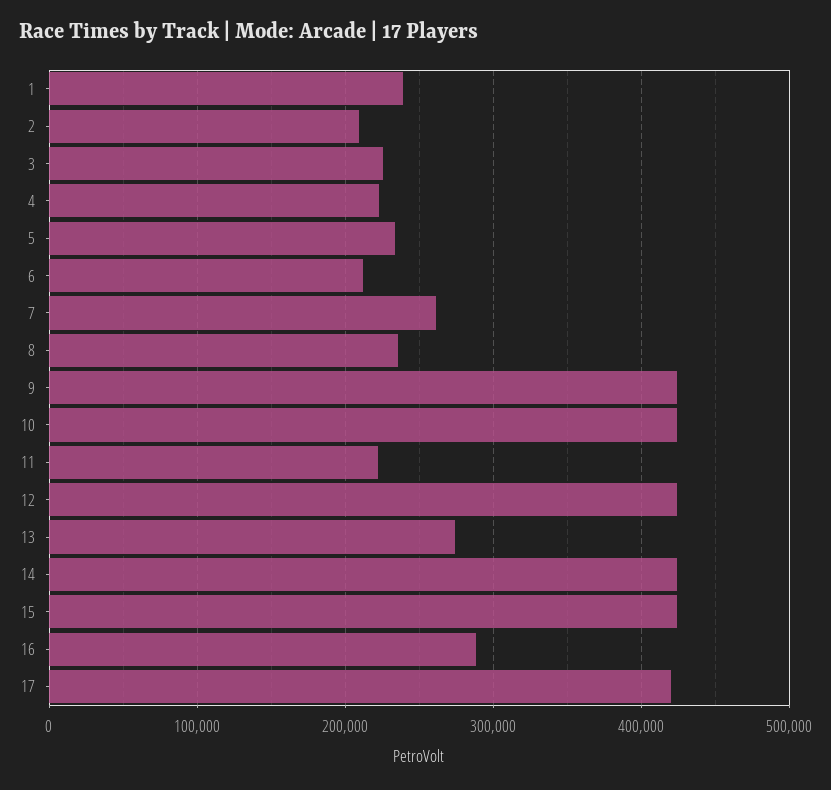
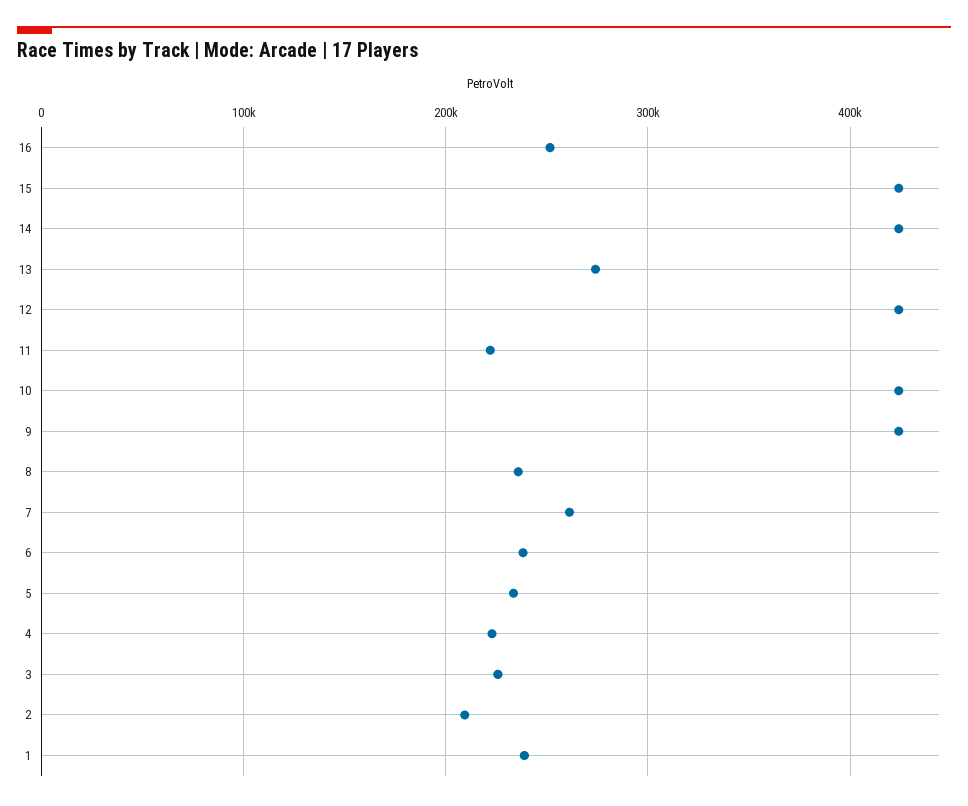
6: 210000 -> 240000
16: 290000 -> 250000
17: 420000 -> none

